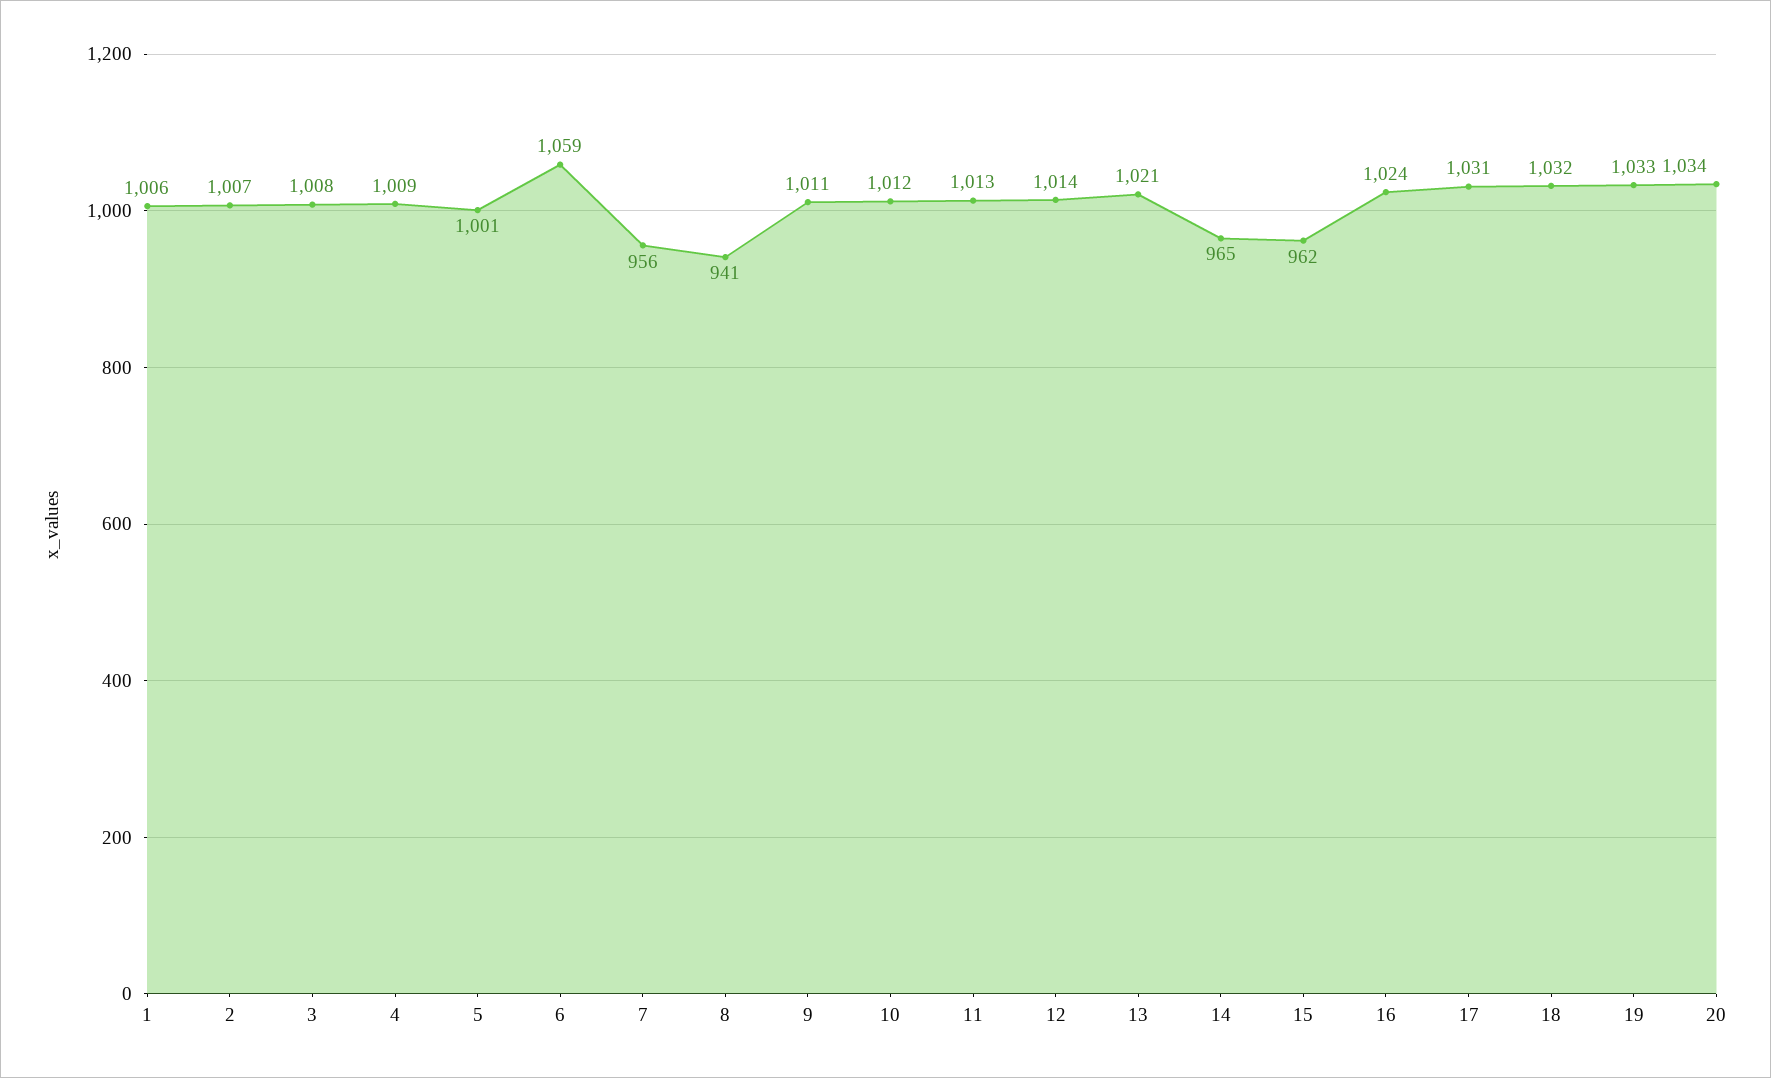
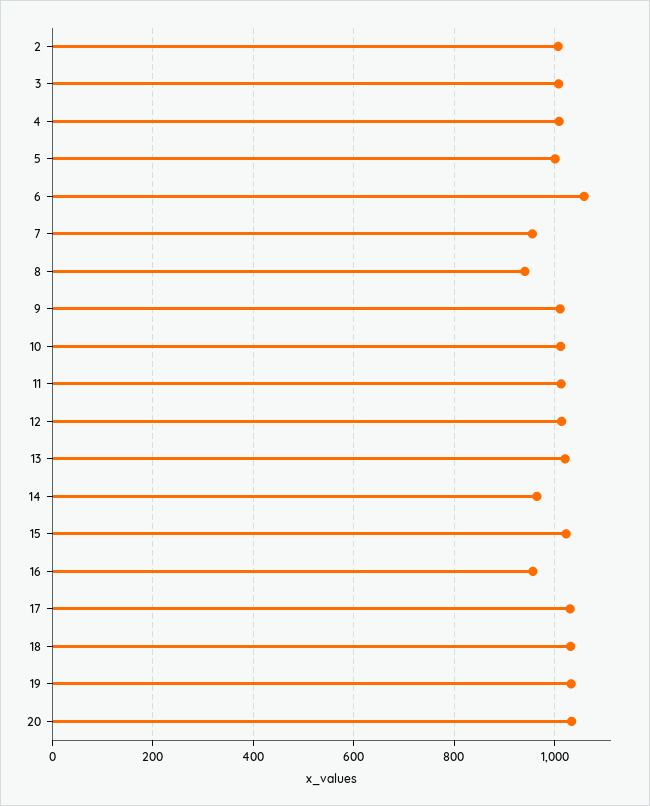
1: 1006 -> none
15: 962 -> 1020
16: 1024 -> 960

